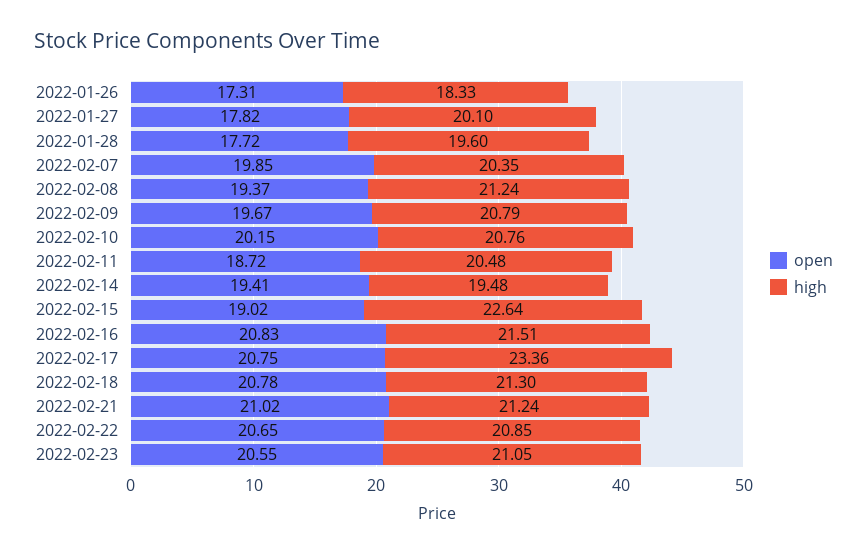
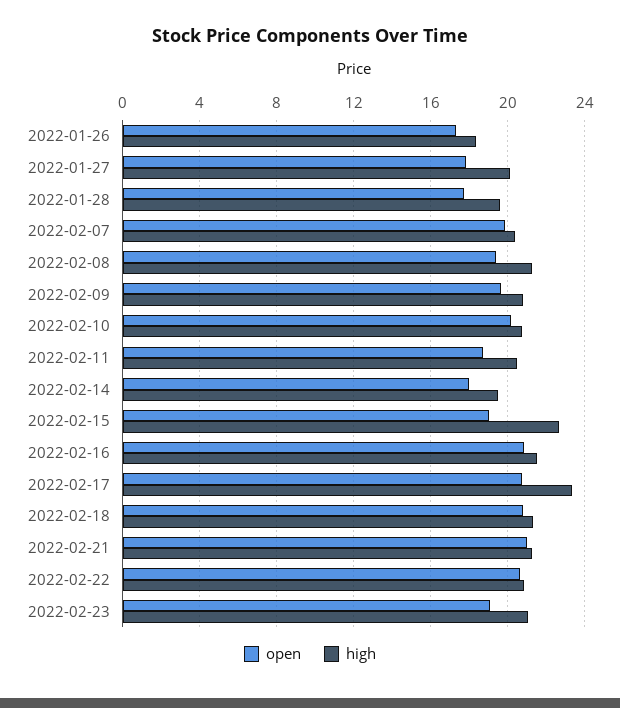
open, 2022-02-14: 19.41 -> 18
open, 2022-02-23: 20.55 -> 19

